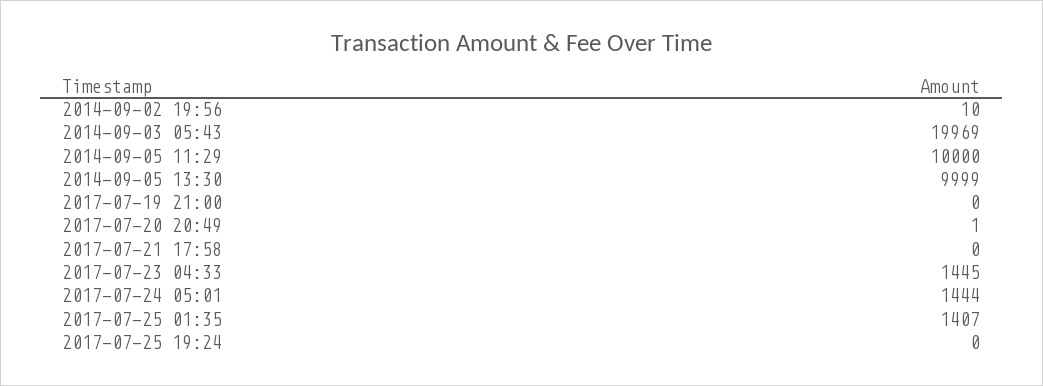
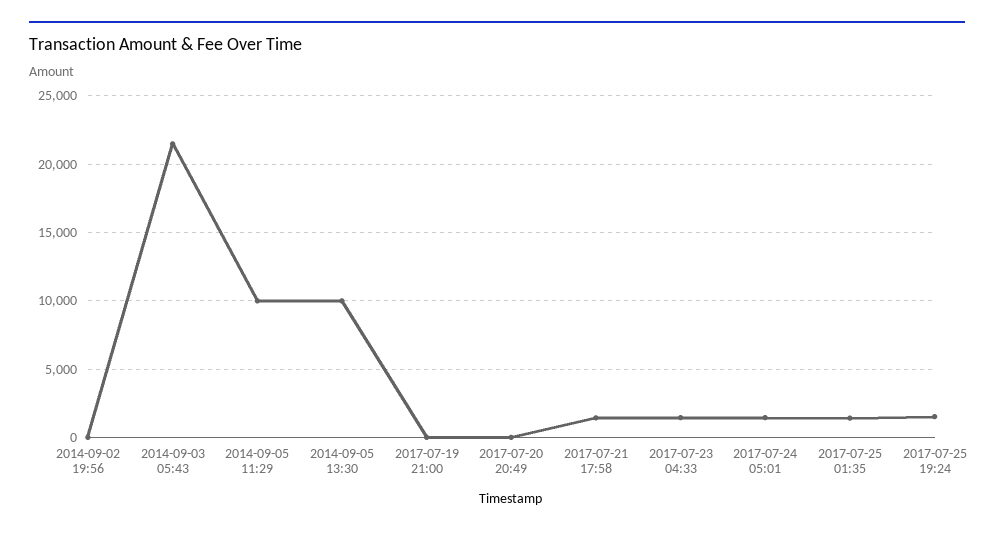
2014-09-03 05:43: 19969 -> 21500
2017-07-21 17:58: 0 -> 1500
2017-07-25 19:24: 0 -> 1500

